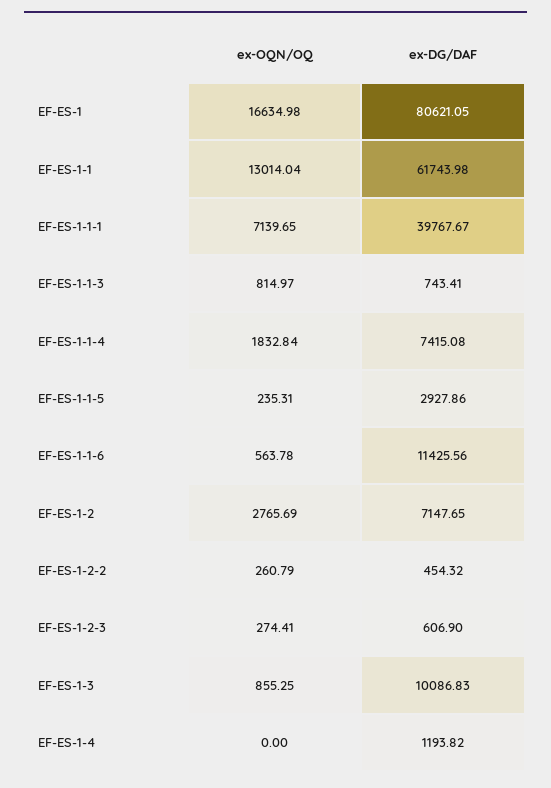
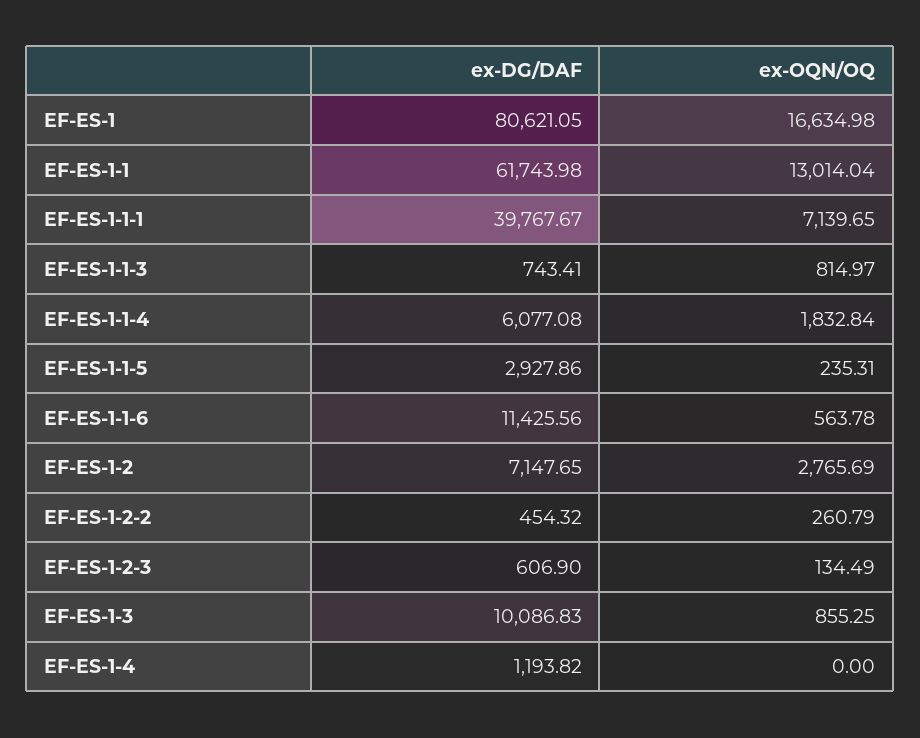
ex-DG/DAF, EF-ES-1-1-4: 7415.08 -> 6077.08
ex-OQN/OQ, EF-ES-1-2-3: 274.41 -> 134.49

